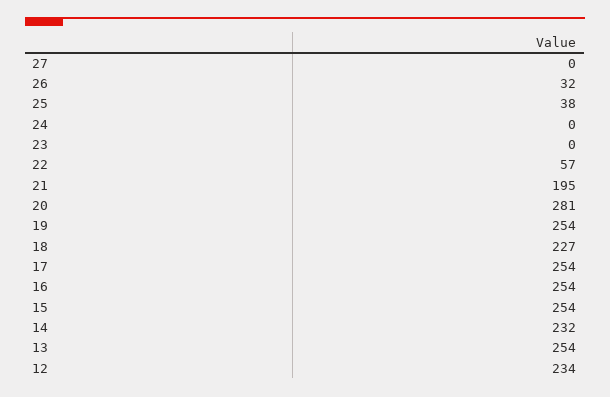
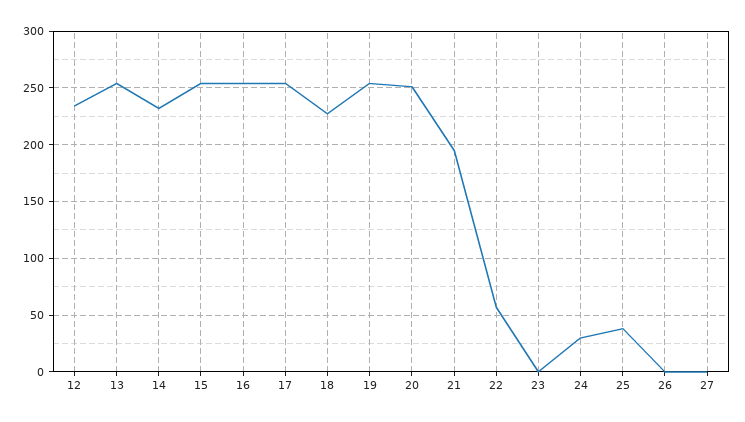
26: 32 -> 0
24: 0 -> 30
20: 281 -> 250

